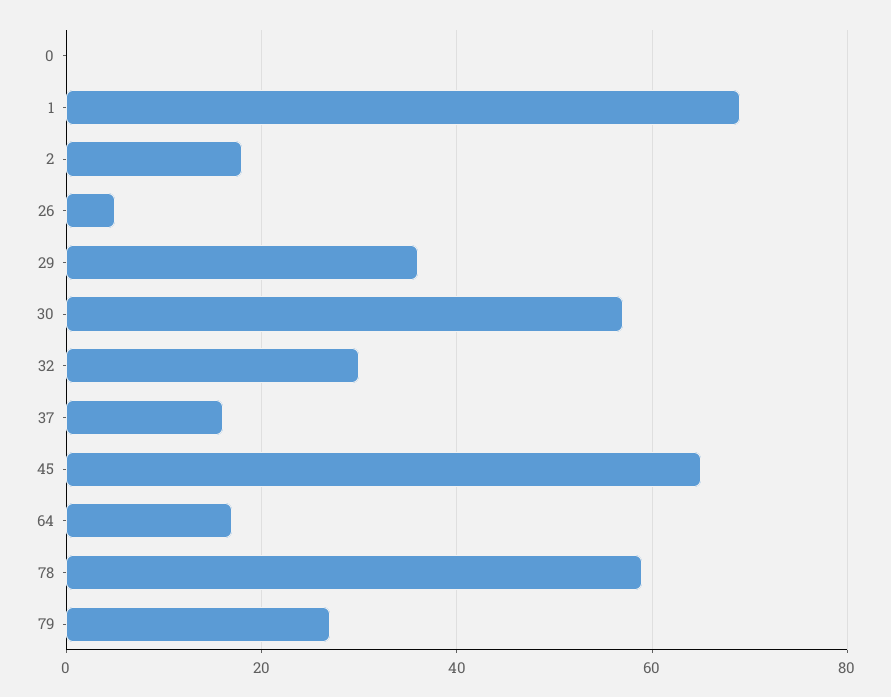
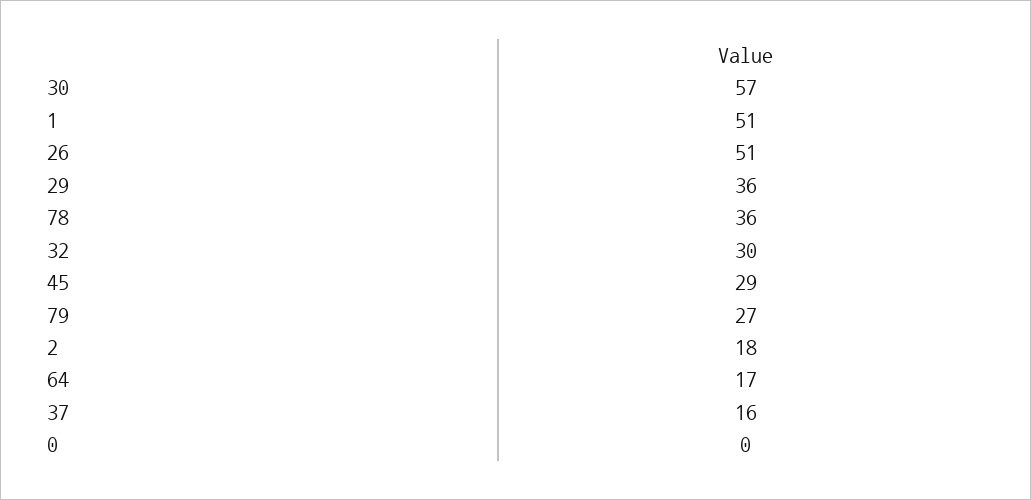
1: 70 -> 51
26: 5 -> 51
45: 65 -> 29
78: 60 -> 36

